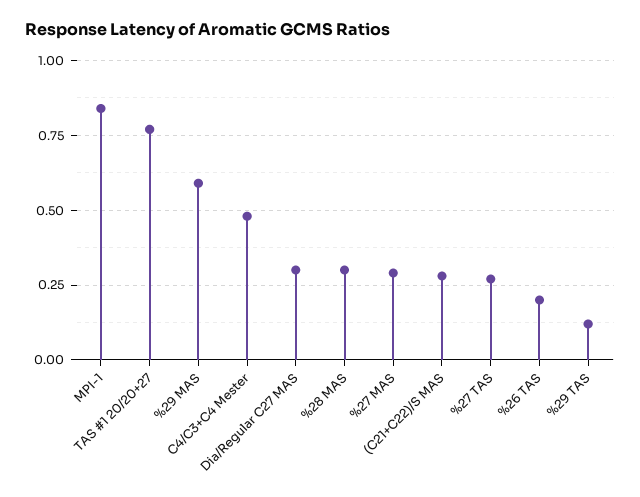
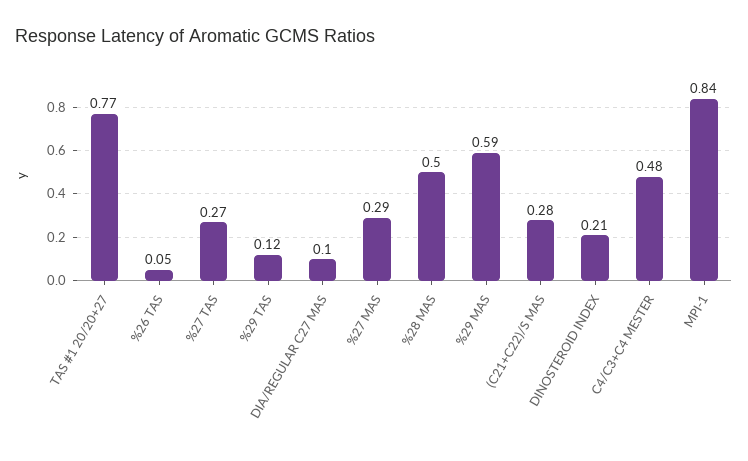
Dia/Regular C27 MAS: 0.3 -> 0.1
%28 MAS: 0.3 -> 0.5
%26 TAS: 0.2 -> 0.05
DINOSTEROID INDEX: none -> 0.21

